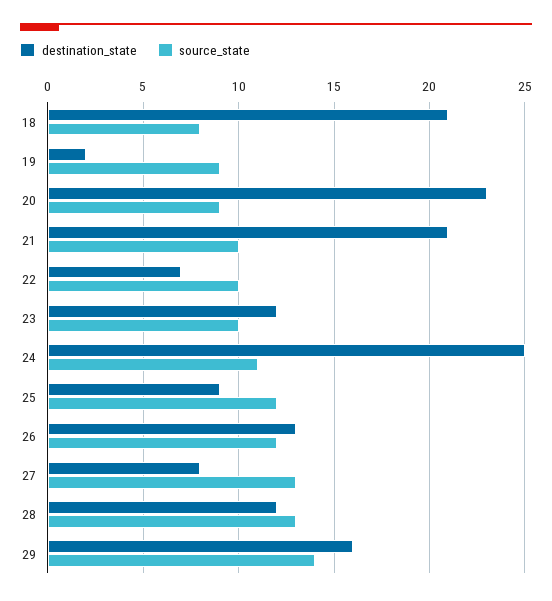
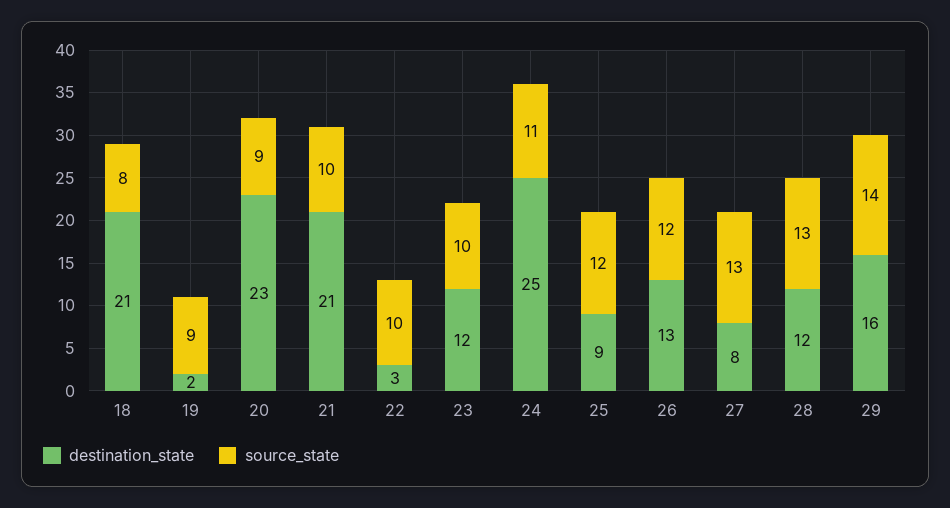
destination_state, 22: 7 -> 3

